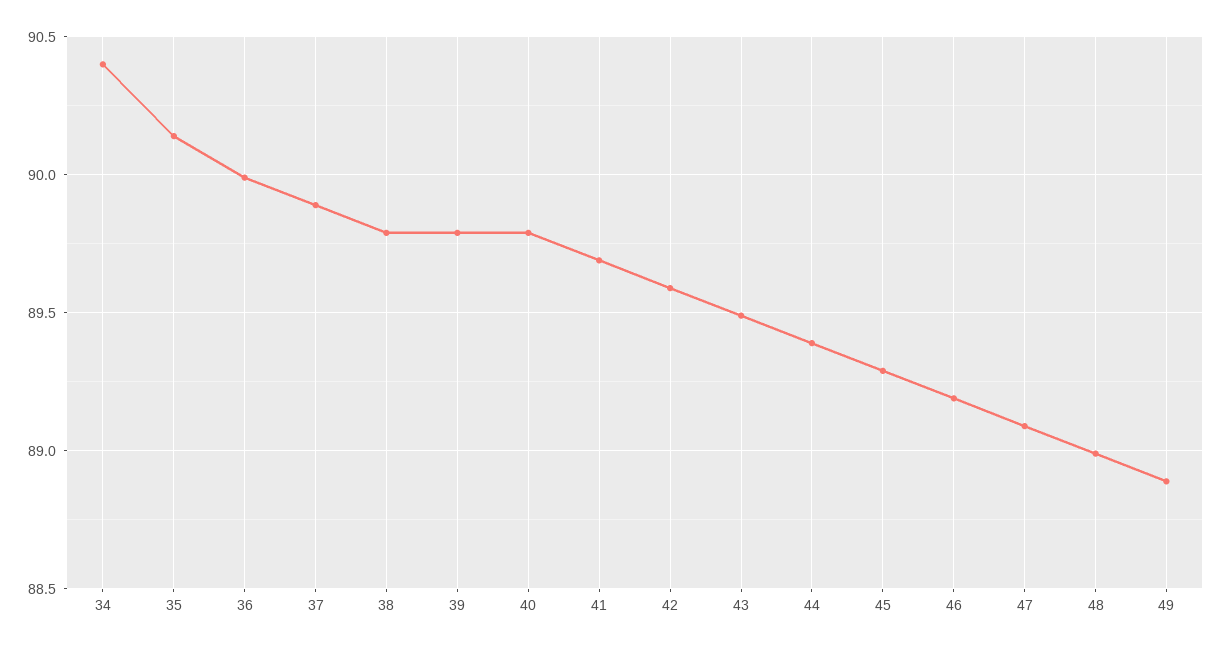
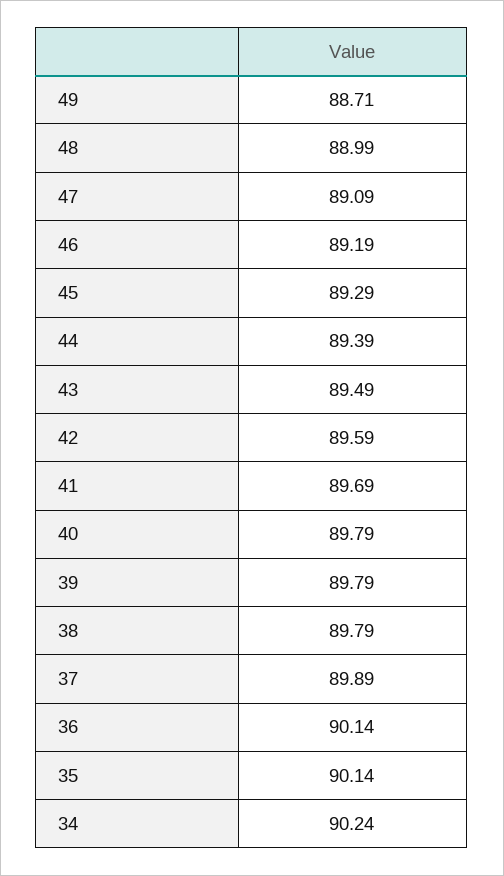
34: 90.4 -> 90.24
36: 90 -> 90.14
49: 88.9 -> 88.71

